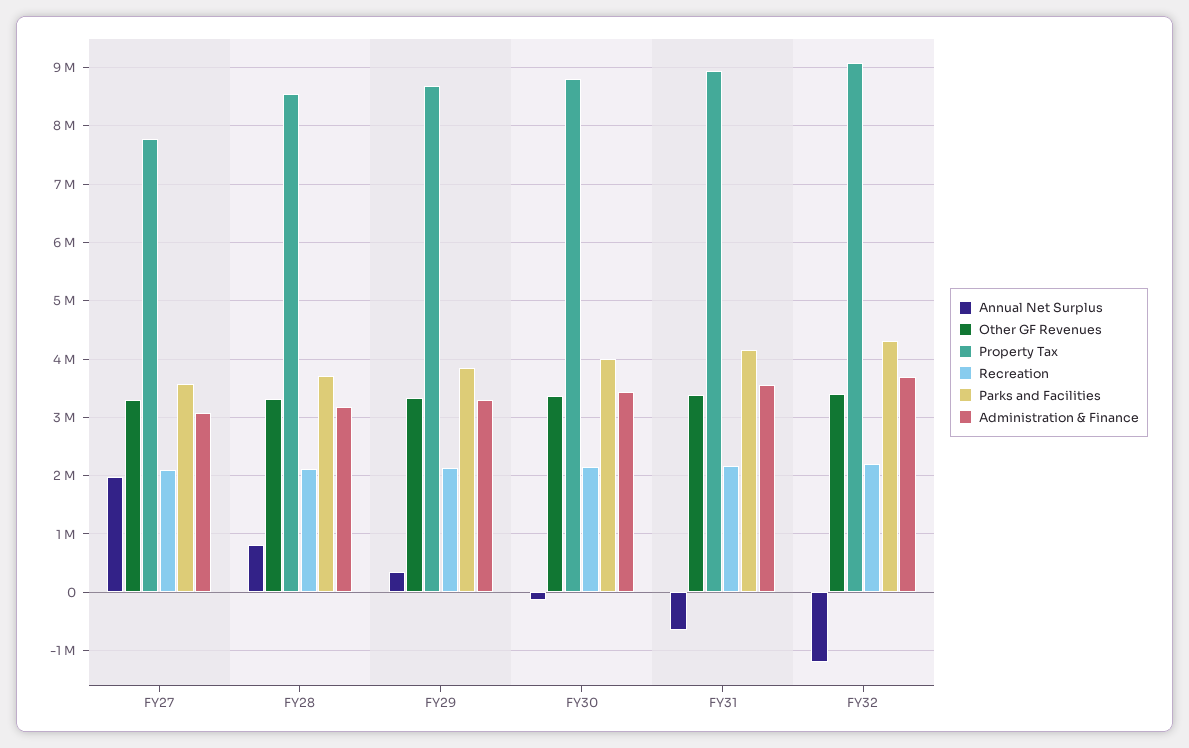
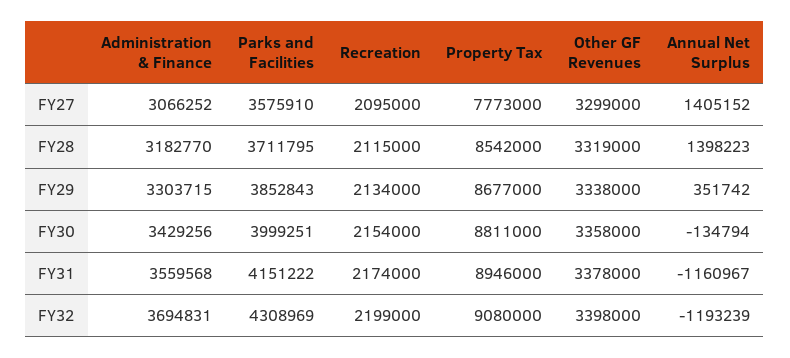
Annual Net Surplus, FY27: 2000000 -> 1405152
Annual Net Surplus, FY28: 800000 -> 1398223
Annual Net Surplus, FY31: -600000 -> -1160967

